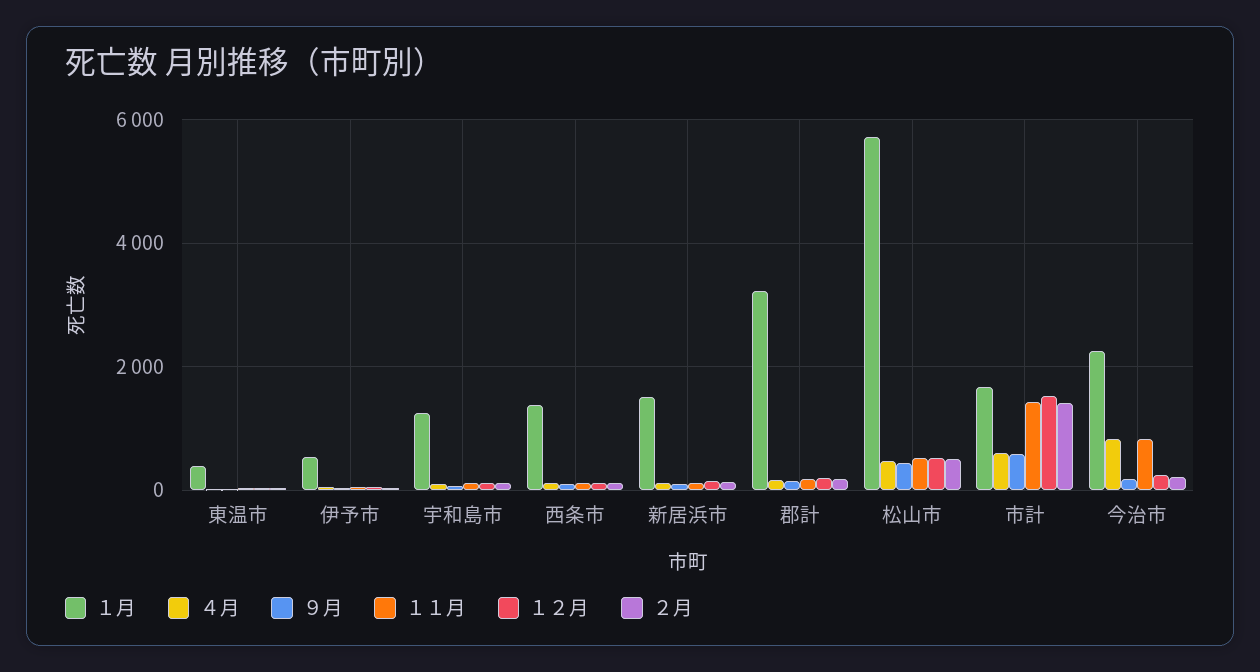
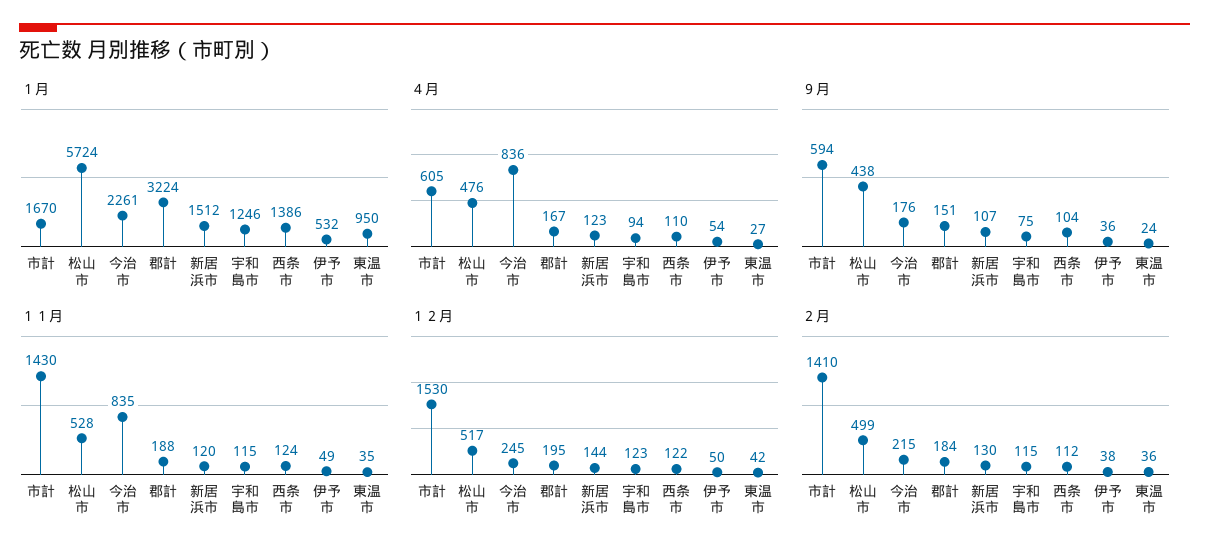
１月, 東温市: 400 -> 950

